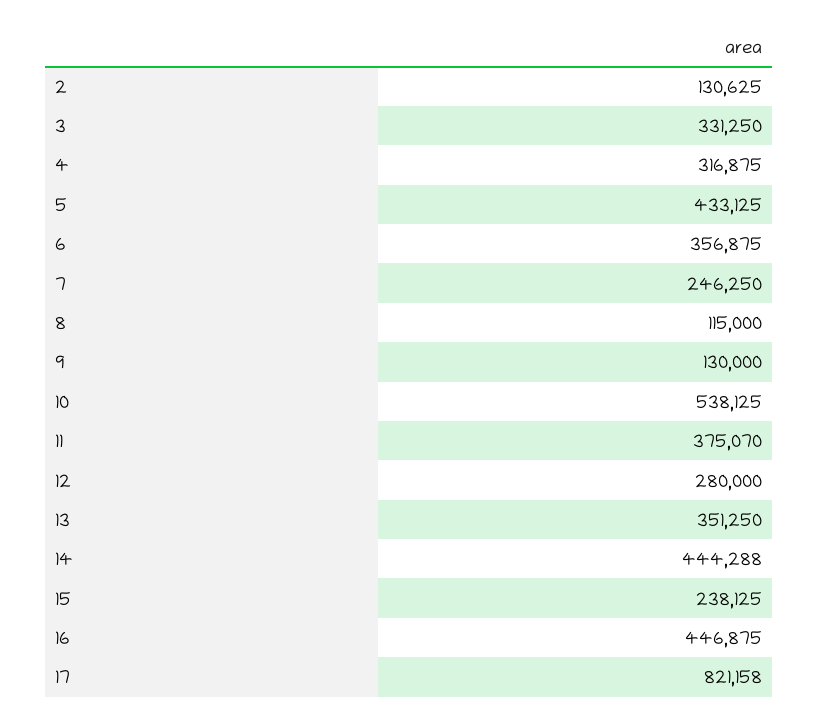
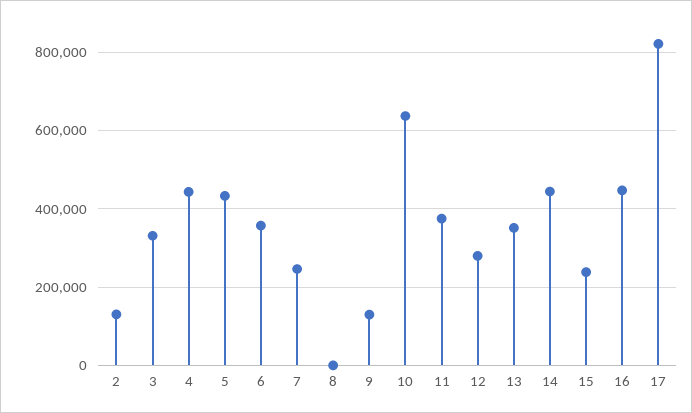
4: 316875 -> 440000
8: 115000 -> 0
10: 538125 -> 640000

